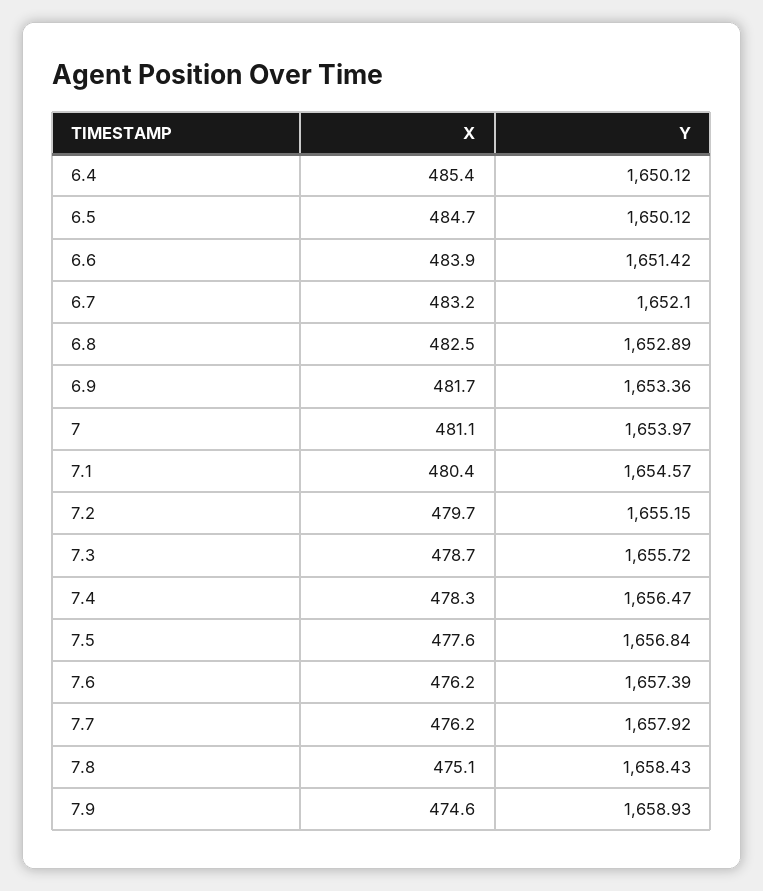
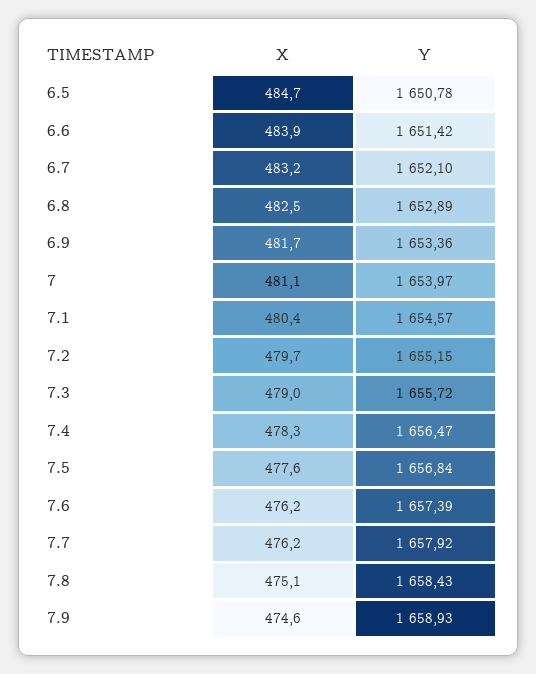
X, 6.4: 485.4 -> none
Y, 6.4: 1650.12 -> none
Y, 6.5: 1650.12 -> 1650.78
X, 7.3: 478.7 -> 479

